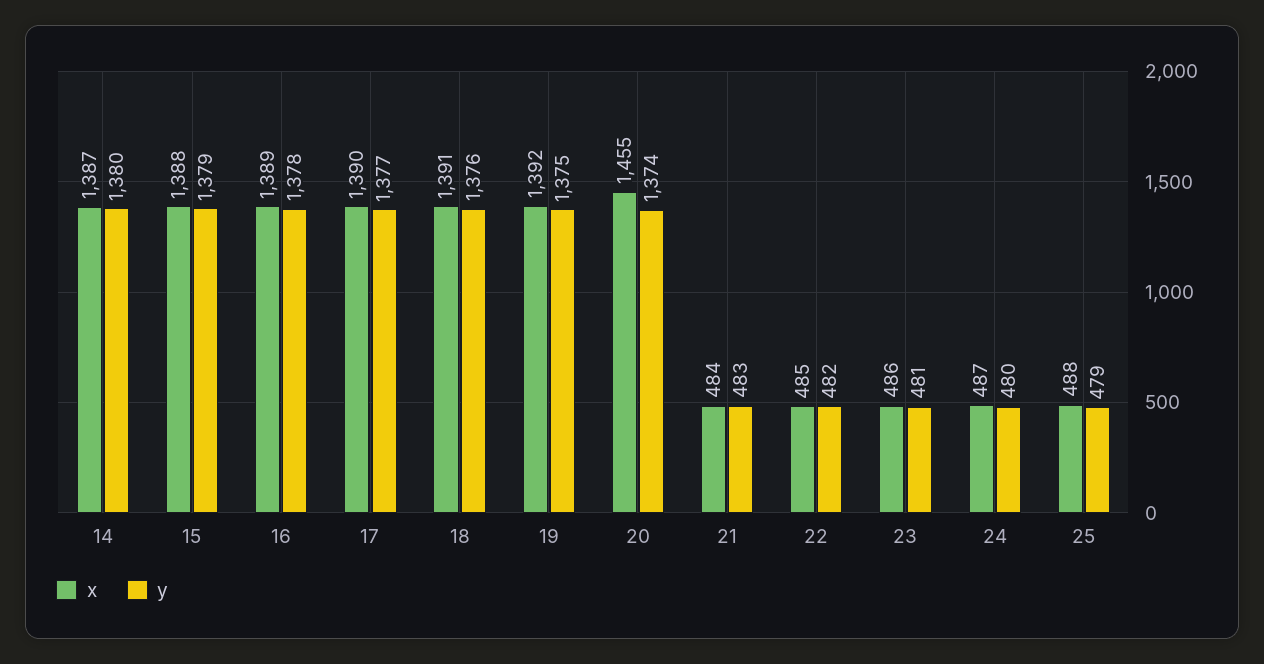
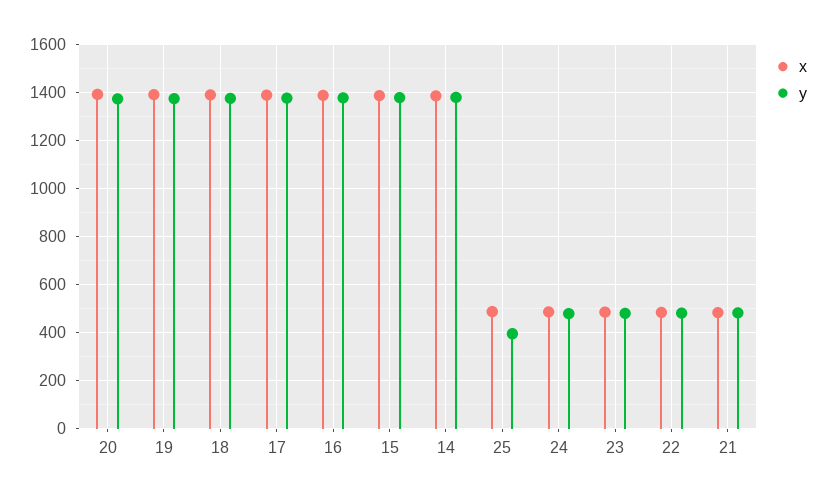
x, 20: 1455 -> 1400
y, 25: 479 -> 400

